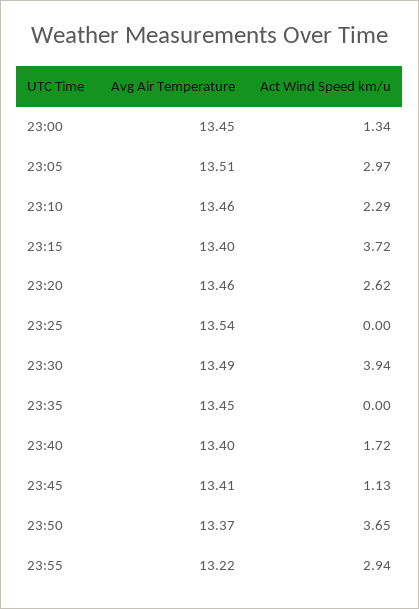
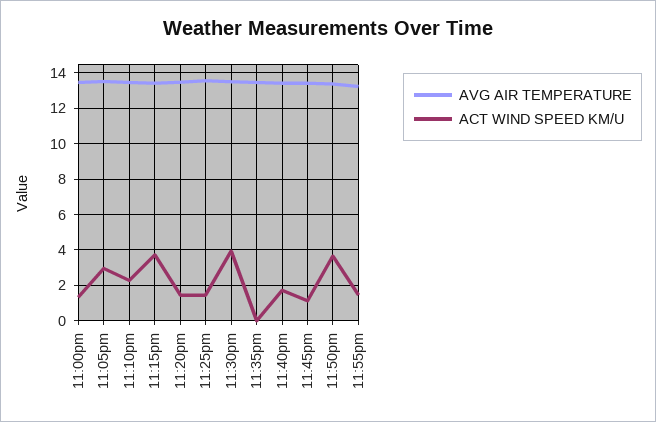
Act Wind Speed km/u, 23:20: 2.62 -> 1.5
Act Wind Speed km/u, 23:25: 0 -> 1.5
Act Wind Speed km/u, 23:55: 2.94 -> 1.5

